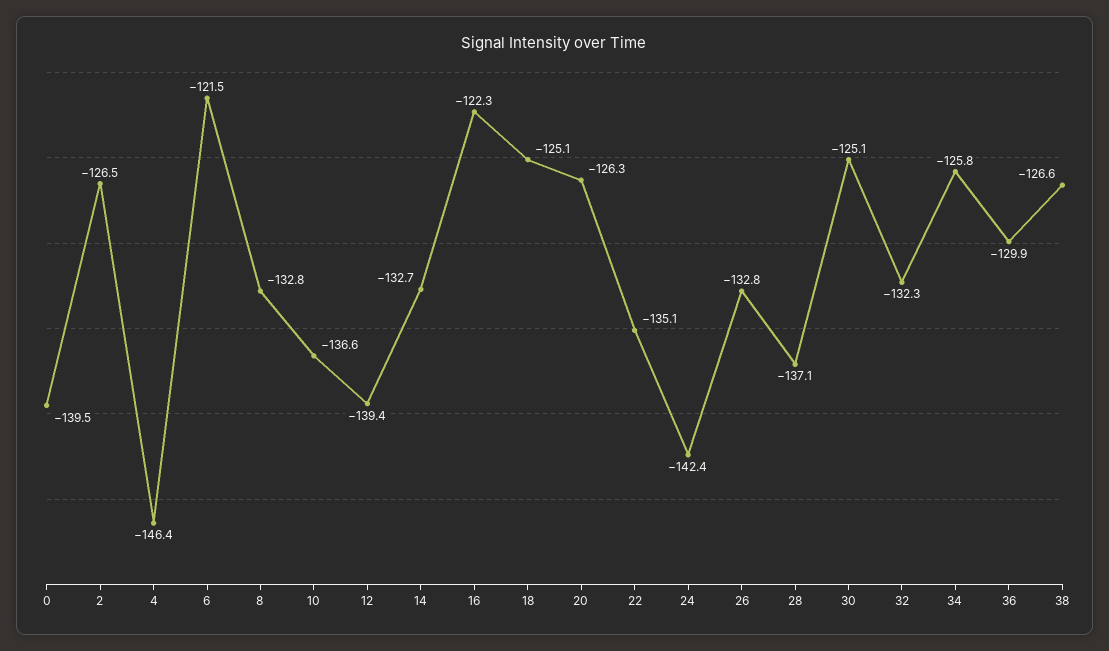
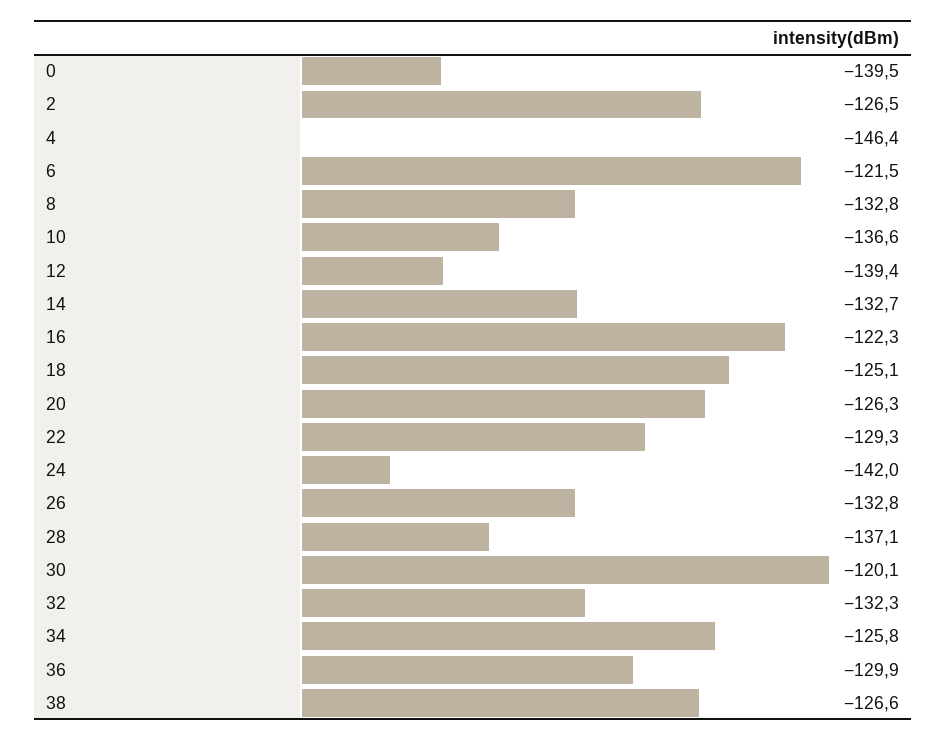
22: -135.1 -> -129.3
24: -142.4 -> -142
30: -125.1 -> -120.1

